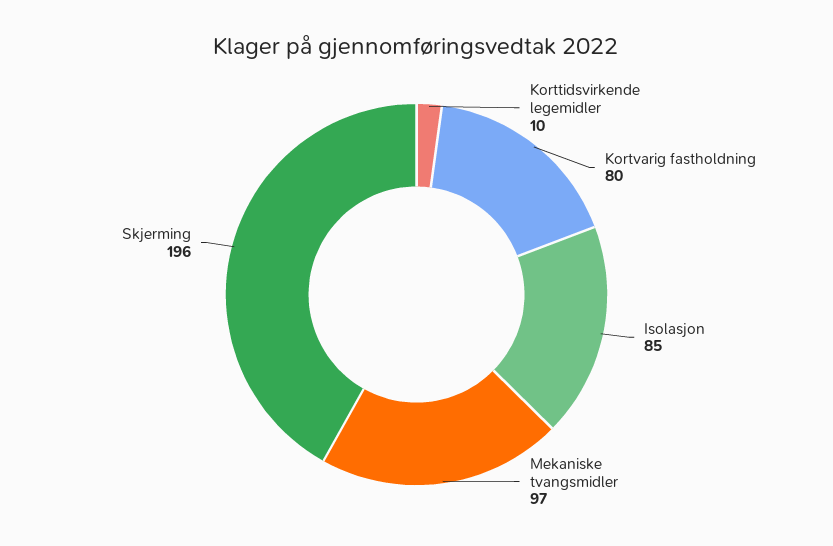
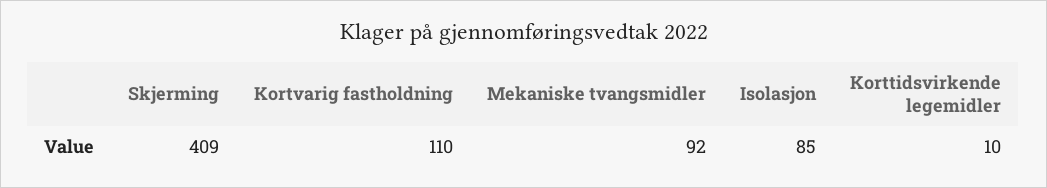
Kortvarig fastholdning: 80 -> 110
Mekaniske tvangsmidler: 97 -> 92
Skjerming: 196 -> 409

